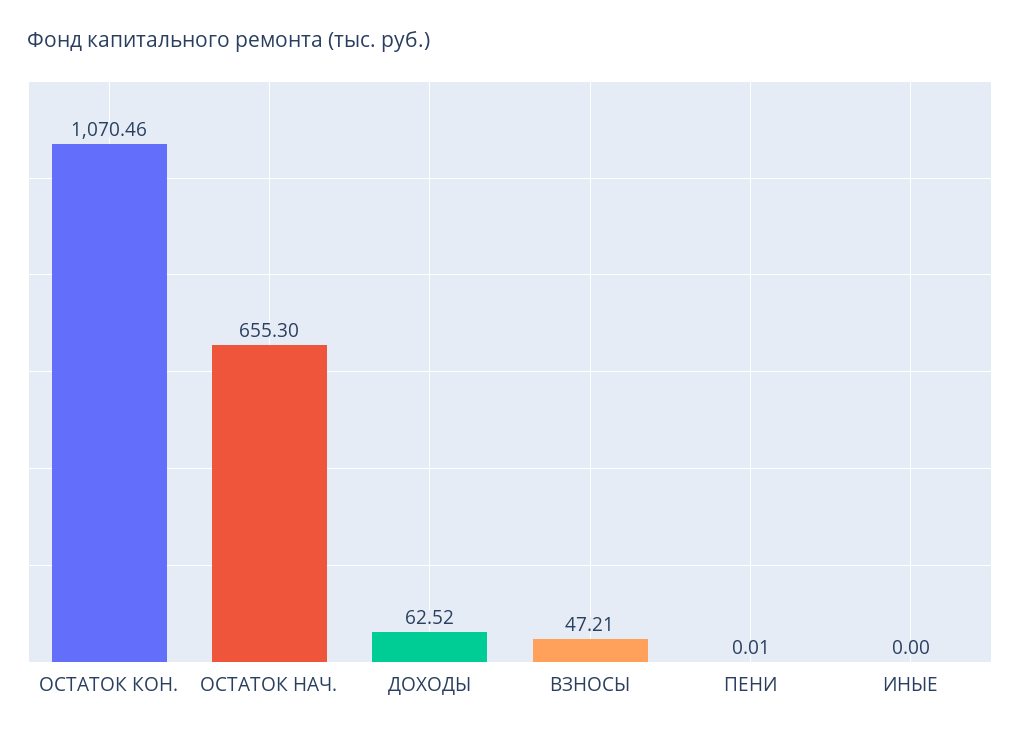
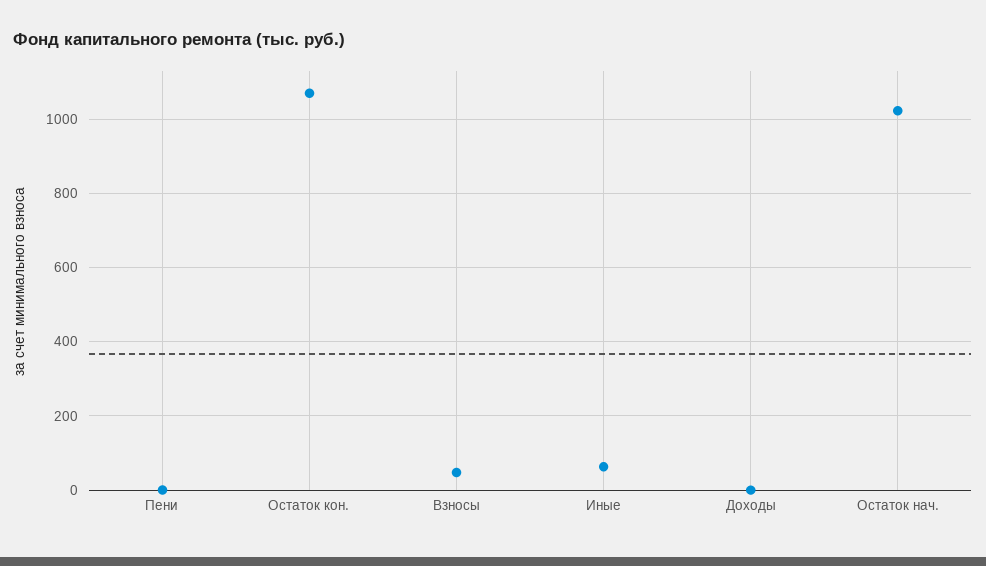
ОСТАТОК НАЧ.: 655.3 -> 1020
ДОХОДЫ: 62.52 -> 0
ИНЫЕ: 0 -> 60

